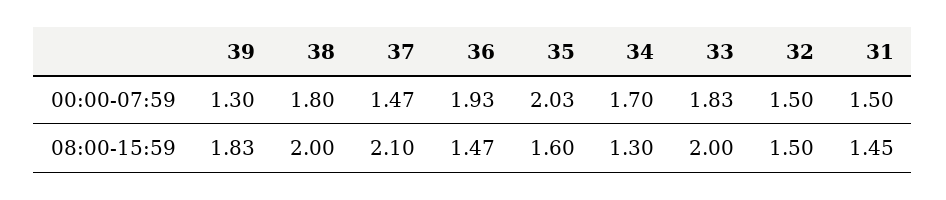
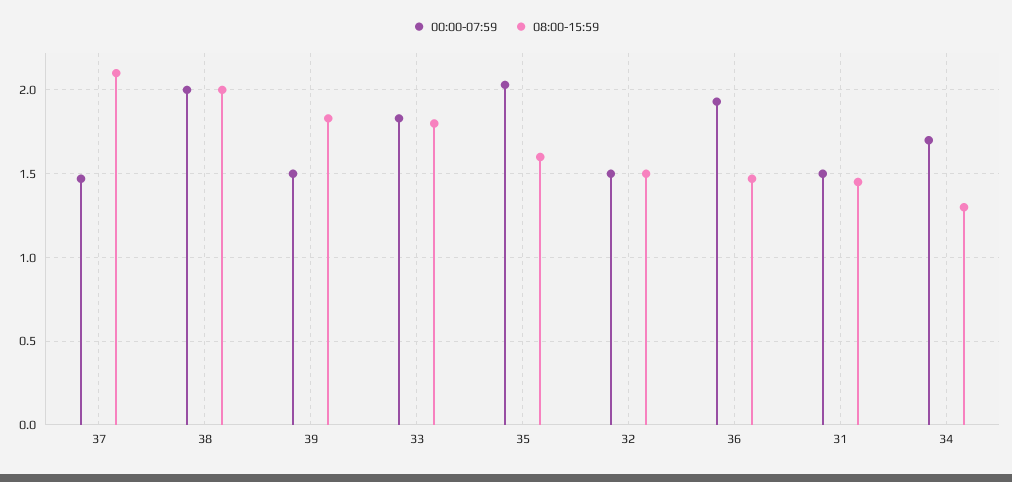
00:00-07:59, 39: 1.3 -> 1.5
00:00-07:59, 38: 1.8 -> 2
08:00-15:59, 33: 2 -> 1.8

